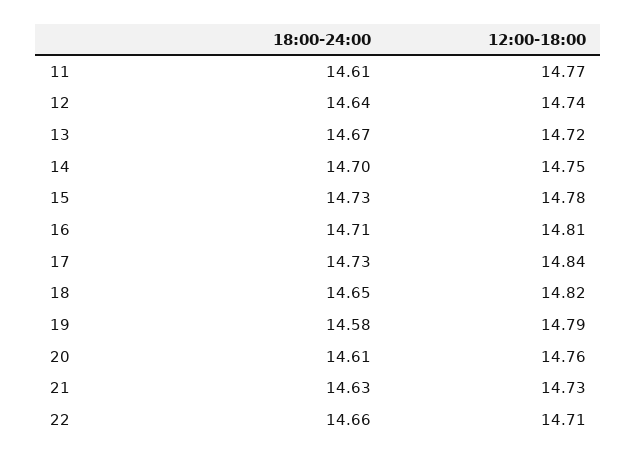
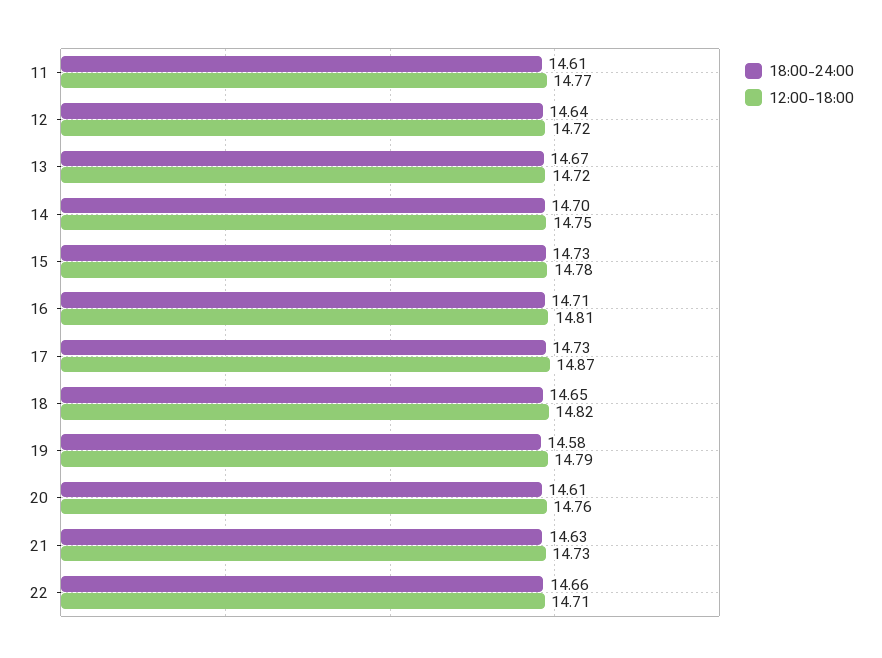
12:00-18:00, 12: 14.74 -> 14.72
12:00-18:00, 17: 14.84 -> 14.87

